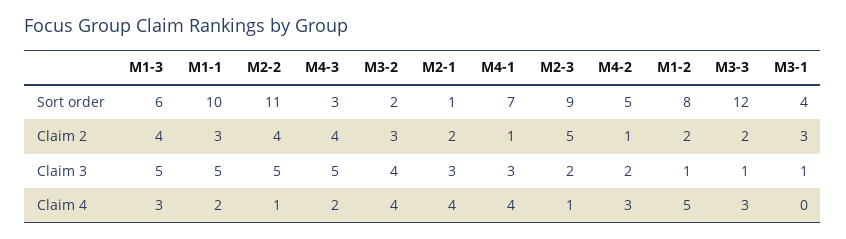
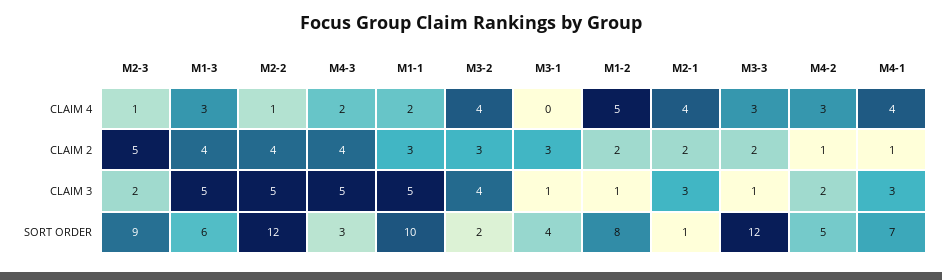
M2-2, Sort order: 11 -> 12

